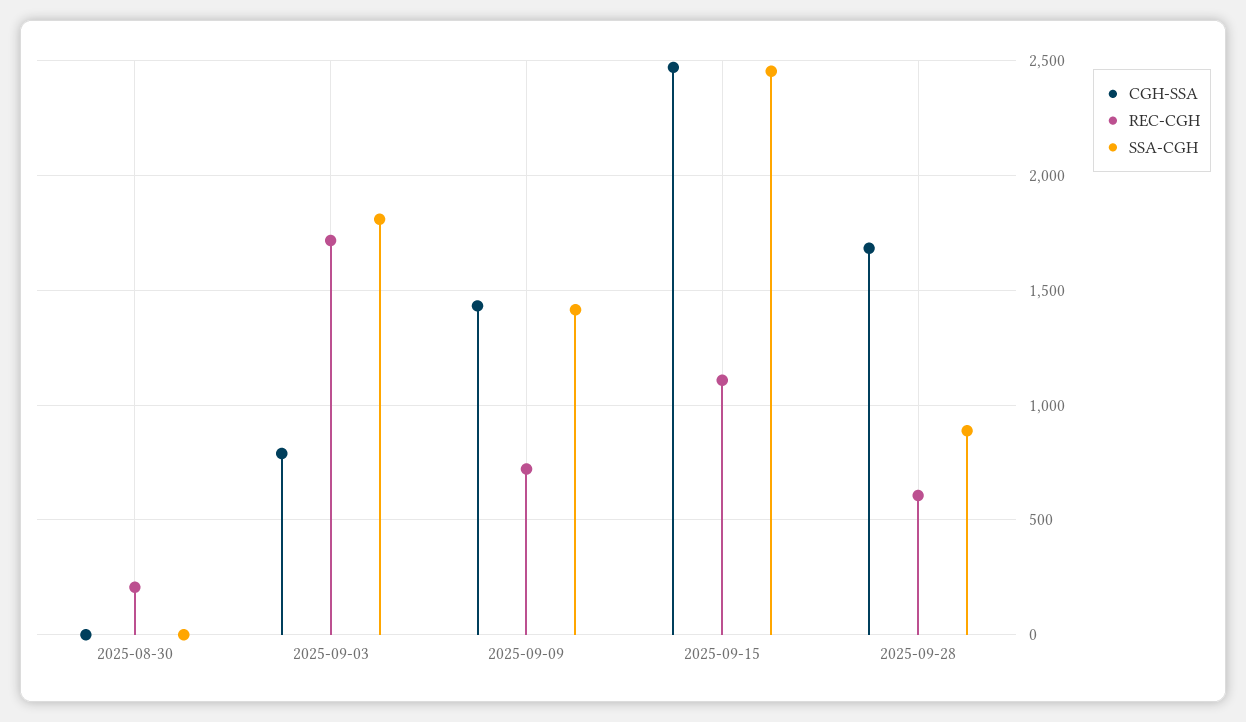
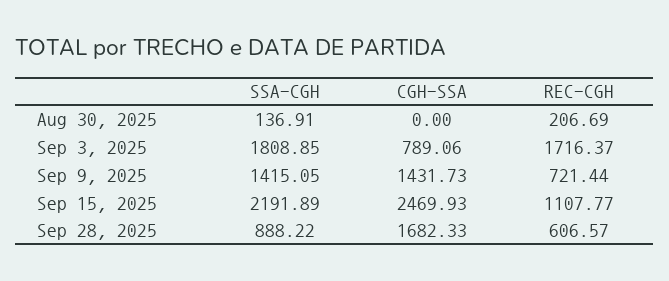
SSA-CGH, 2025-08-30: 0 -> 136.91
SSA-CGH, 2025-09-15: 2450 -> 2191.89

